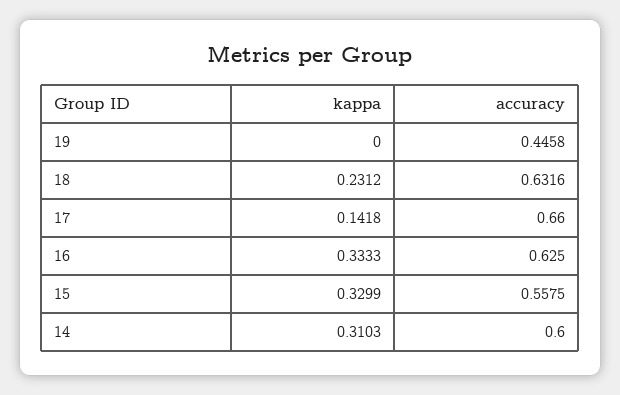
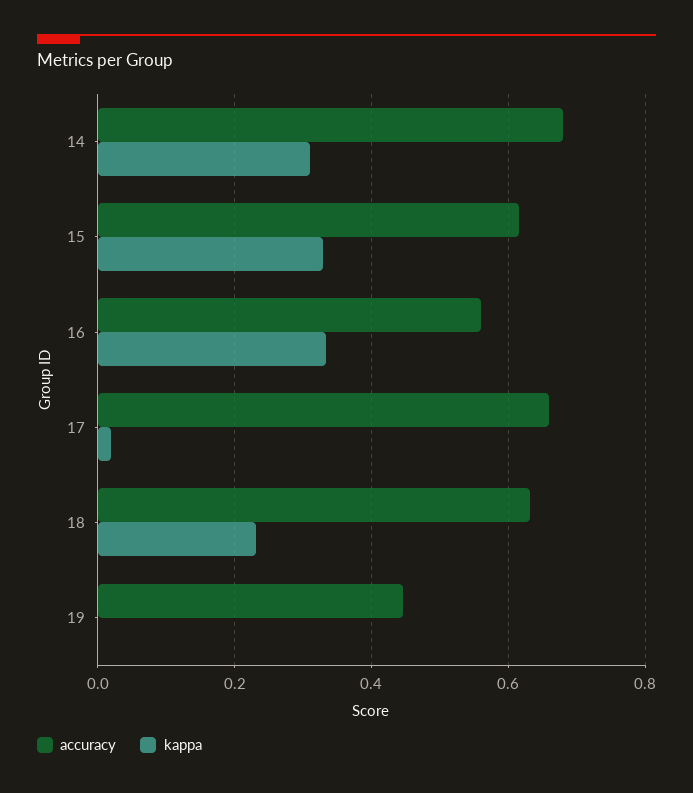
kappa, 17: 0.1418 -> 0.02
accuracy, 16: 0.625 -> 0.56
accuracy, 15: 0.5575 -> 0.62
accuracy, 14: 0.6 -> 0.68

